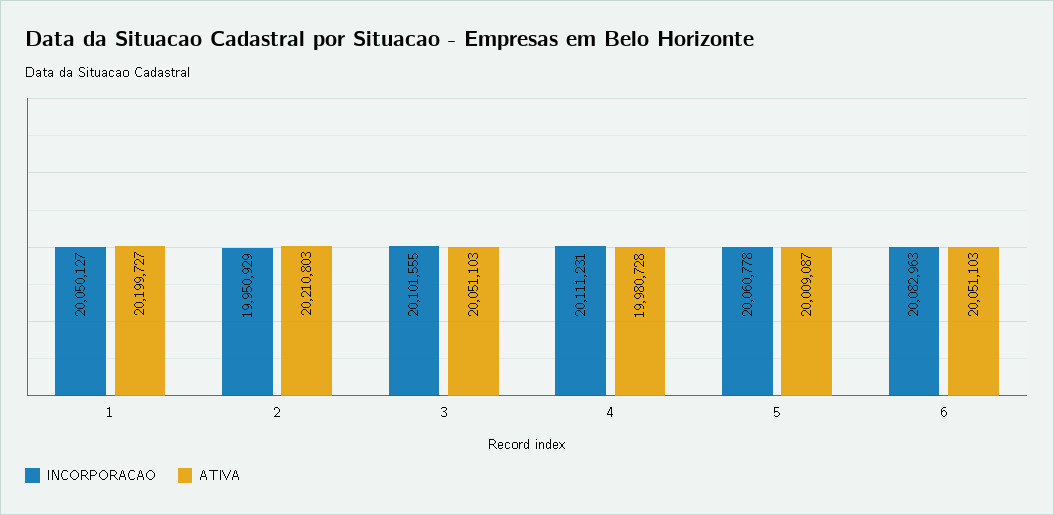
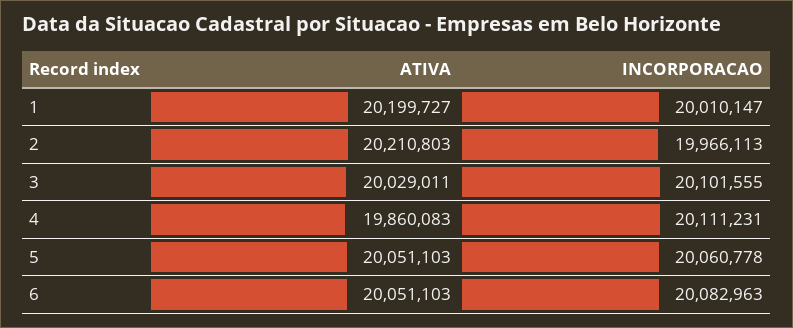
INCORPORACAO, 1: 20050127 -> 20010147
INCORPORACAO, 2: 19950929 -> 19966113
ATIVA, 3: 20051103 -> 20029011
ATIVA, 4: 19980728 -> 19860083
ATIVA, 5: 20009087 -> 20051103

